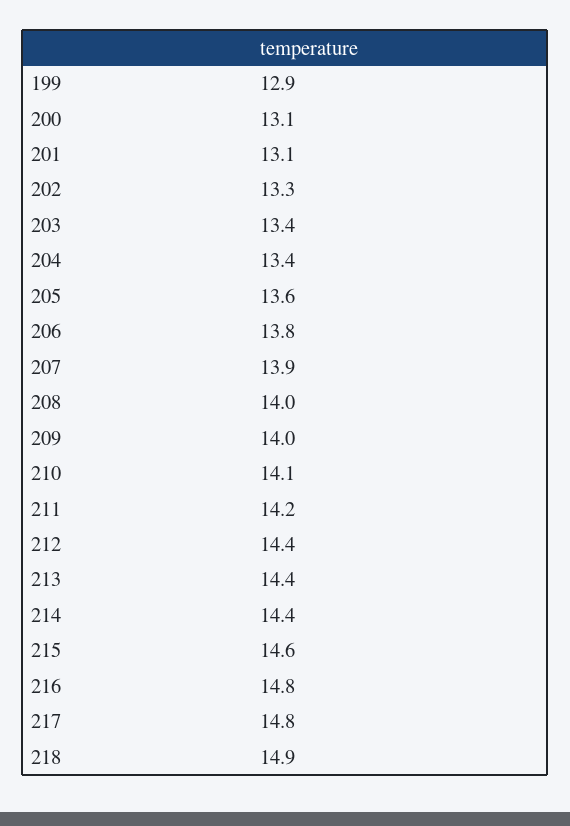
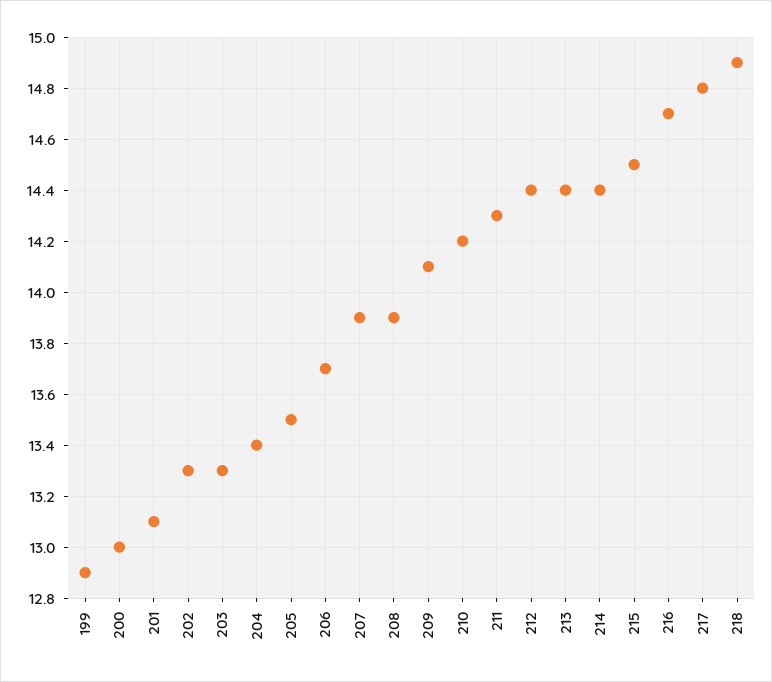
200: 13.1 -> 13
203: 13.4 -> 13.3
205: 13.6 -> 13.5
206: 13.8 -> 13.7
208: 14 -> 13.9
209: 14 -> 14.1
210: 14.1 -> 14.2
211: 14.2 -> 14.3
215: 14.6 -> 14.5
216: 14.8 -> 14.7

